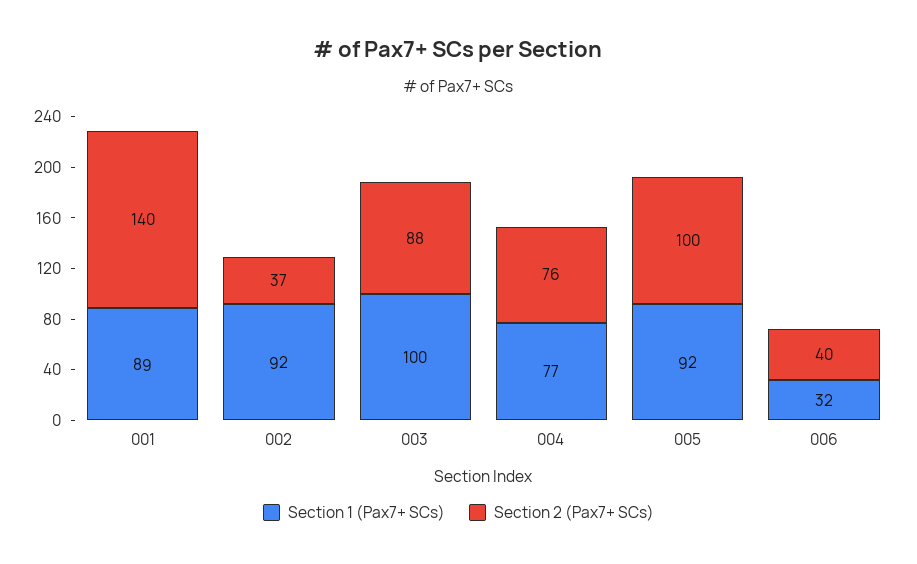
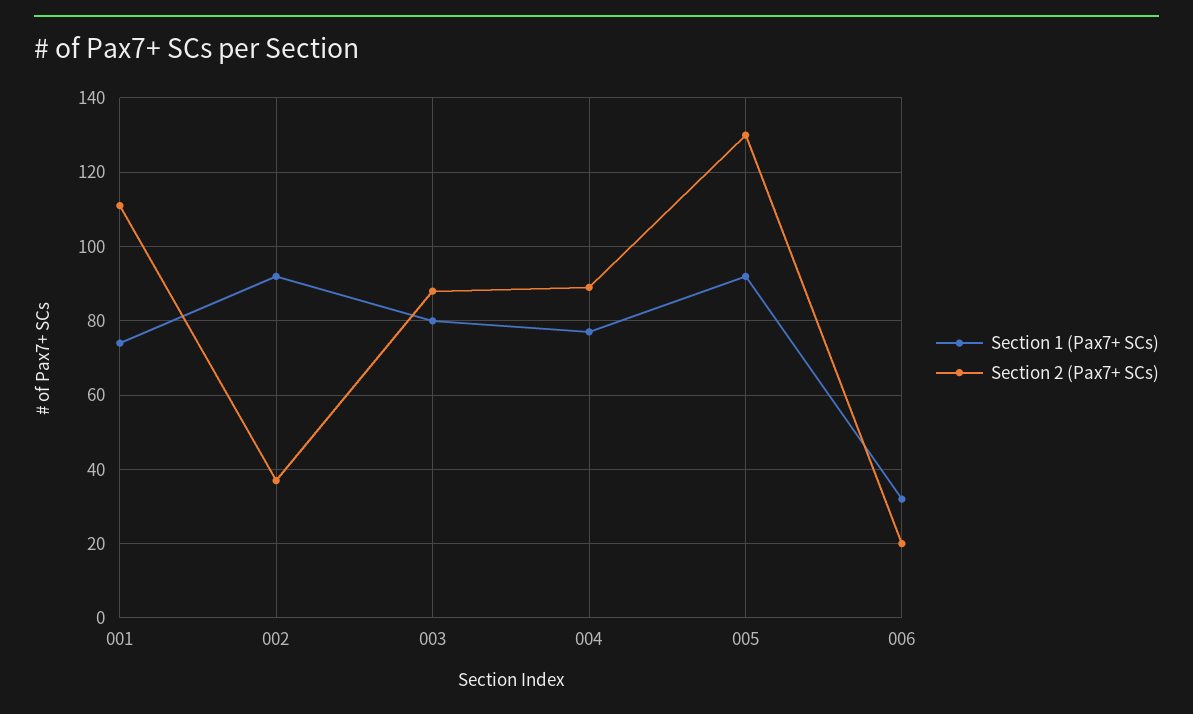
Section 1 (Pax7+ SCs), 001: 89 -> 75
Section 2 (Pax7+ SCs), 001: 140 -> 110
Section 1 (Pax7+ SCs), 003: 100 -> 80
Section 2 (Pax7+ SCs), 004: 76 -> 90
Section 2 (Pax7+ SCs), 005: 100 -> 130
Section 2 (Pax7+ SCs), 006: 40 -> 20

